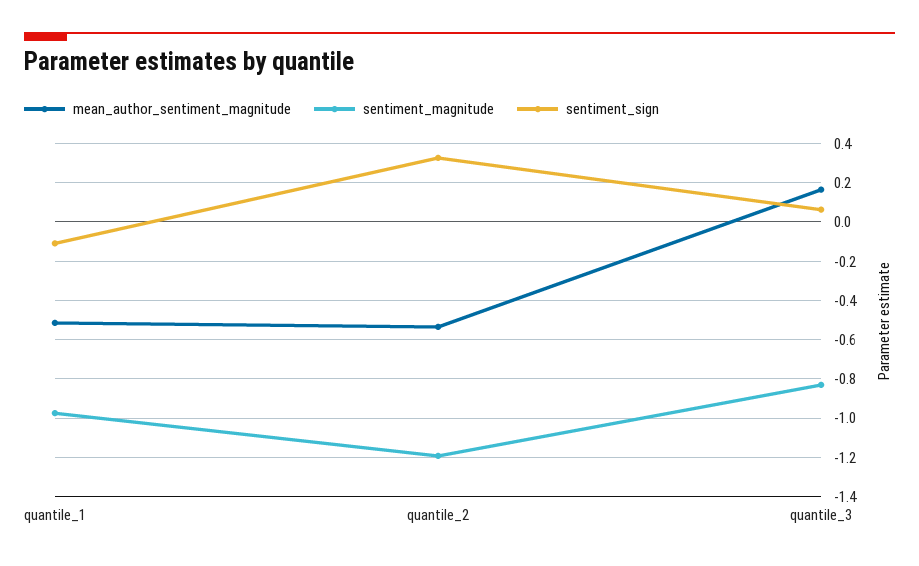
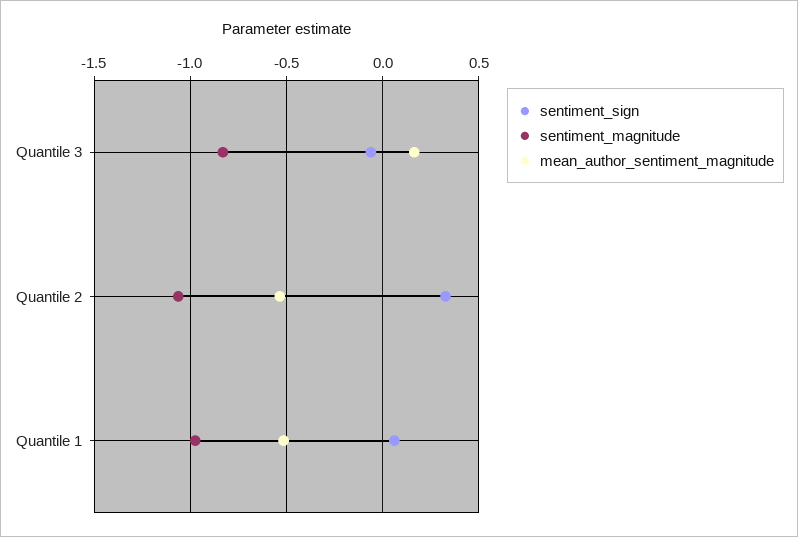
sentiment_sign, quantile_1: -0.1 -> 0.05
sentiment_magnitude, quantile_2: -1.2 -> -1.05
sentiment_sign, quantile_3: 0.05 -> -0.05

